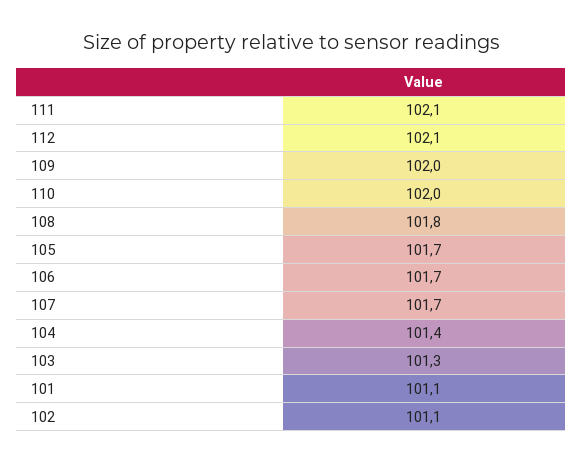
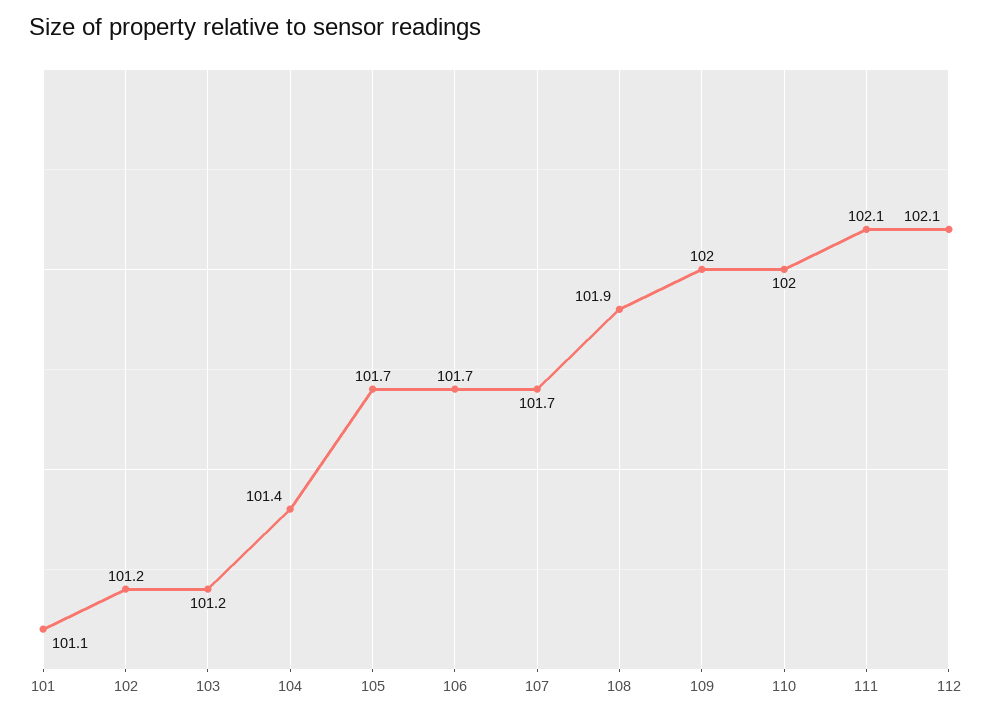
108: 101.8 -> 101.9
103: 101.3 -> 101.2
102: 101.1 -> 101.2

